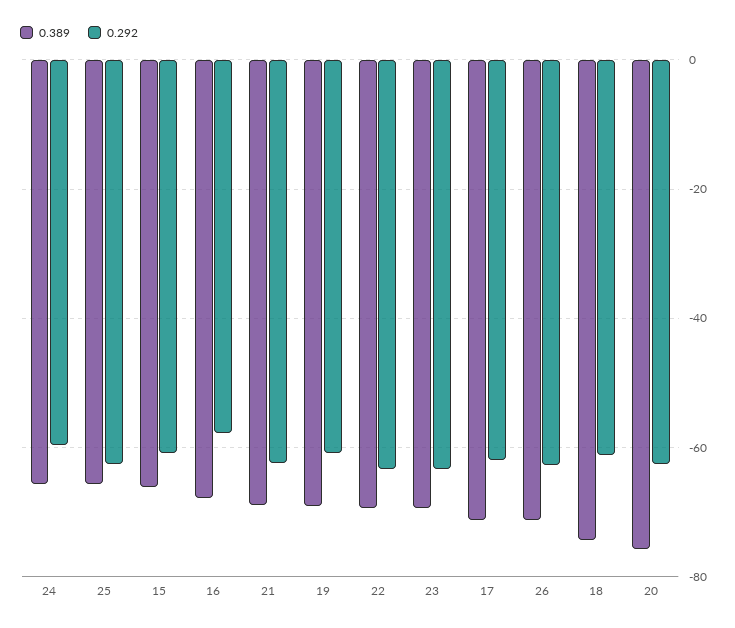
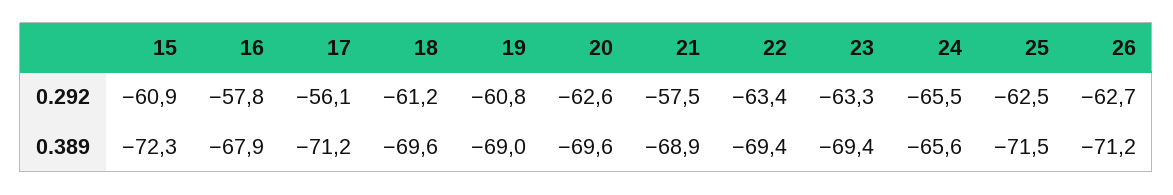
0.292, 24: -60 -> -65.5
0.389, 25: -66 -> -71.5
0.389, 15: -66 -> -72.3
0.292, 21: -62 -> -57.5
0.292, 17: -62 -> -56.1
0.389, 18: -74 -> -69.6
0.389, 20: -76 -> -69.6

